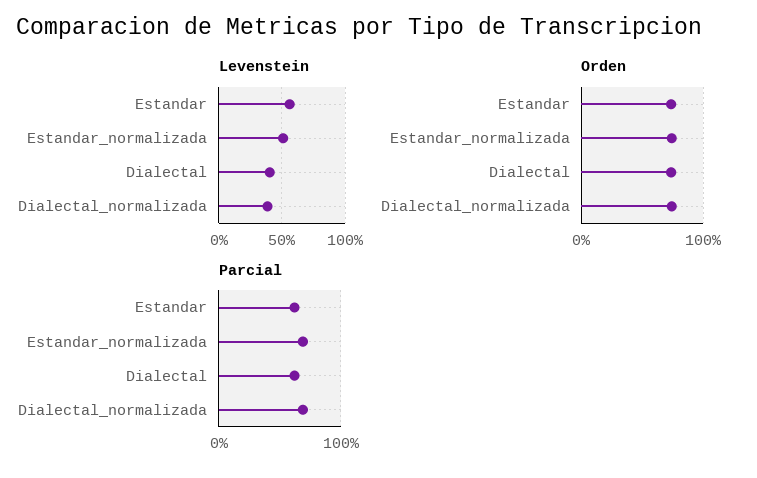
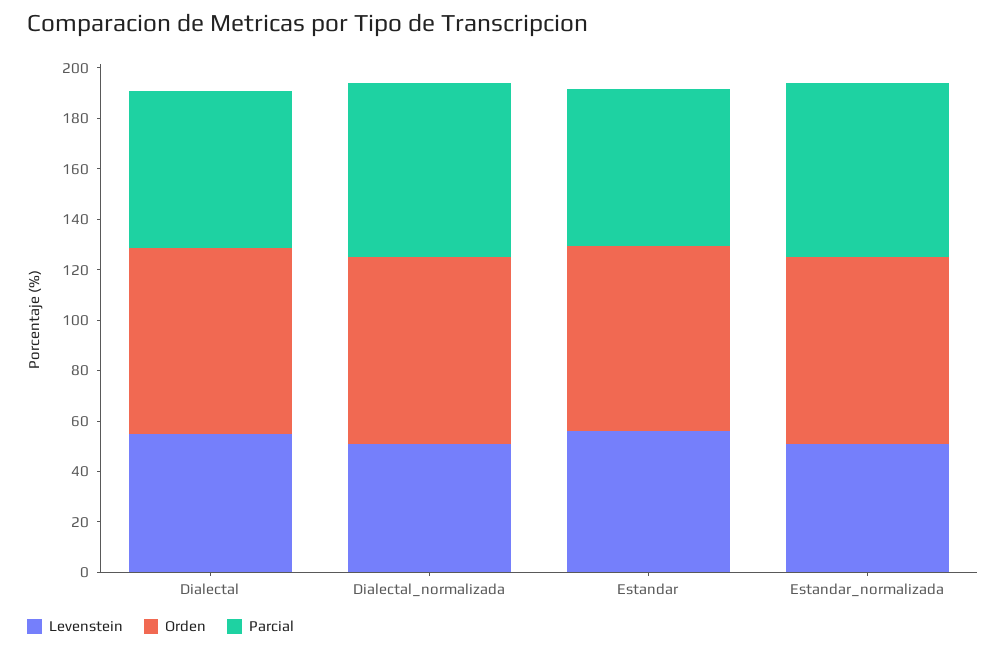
Levenstein, Dialectal: 40 -> 55
Levenstein, Dialectal_normalizada: 40 -> 50

